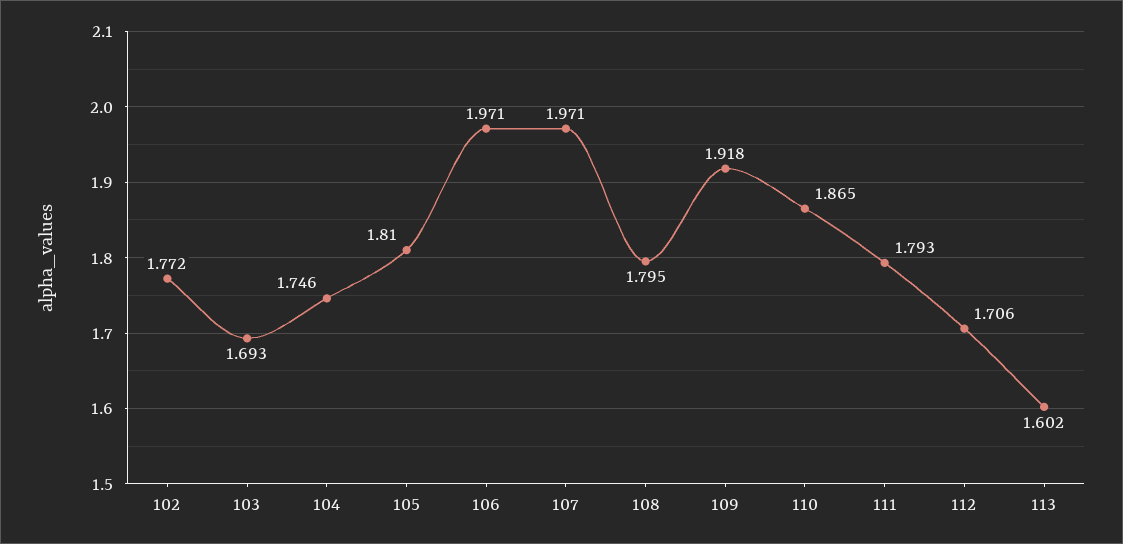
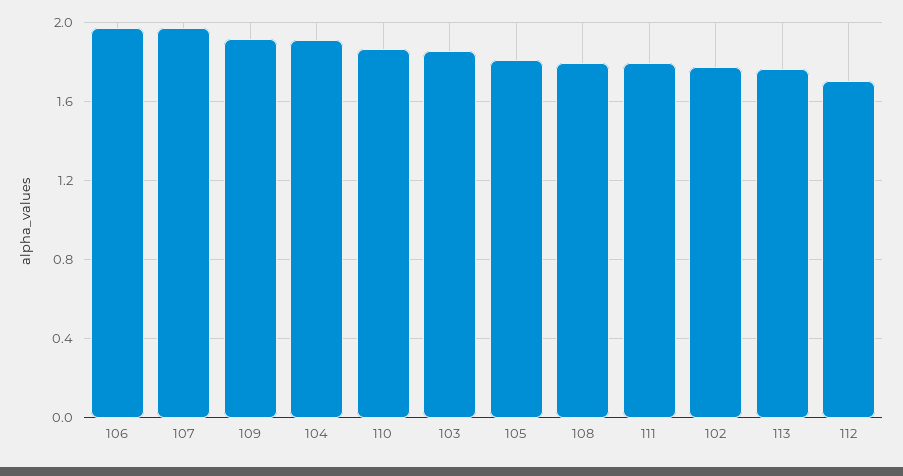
103: 1.693 -> 1.85
104: 1.746 -> 1.9
113: 1.602 -> 1.75

